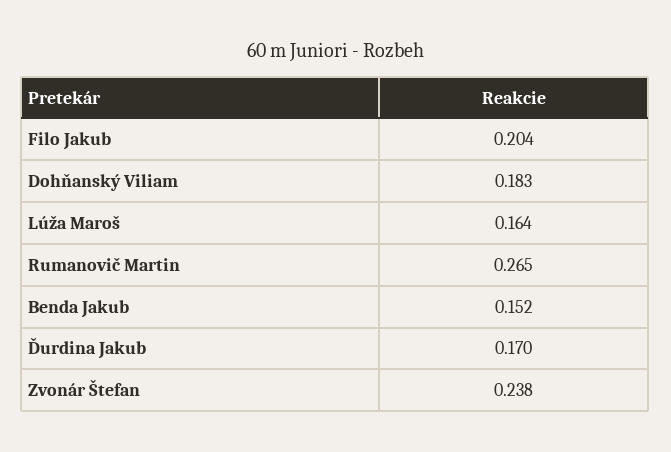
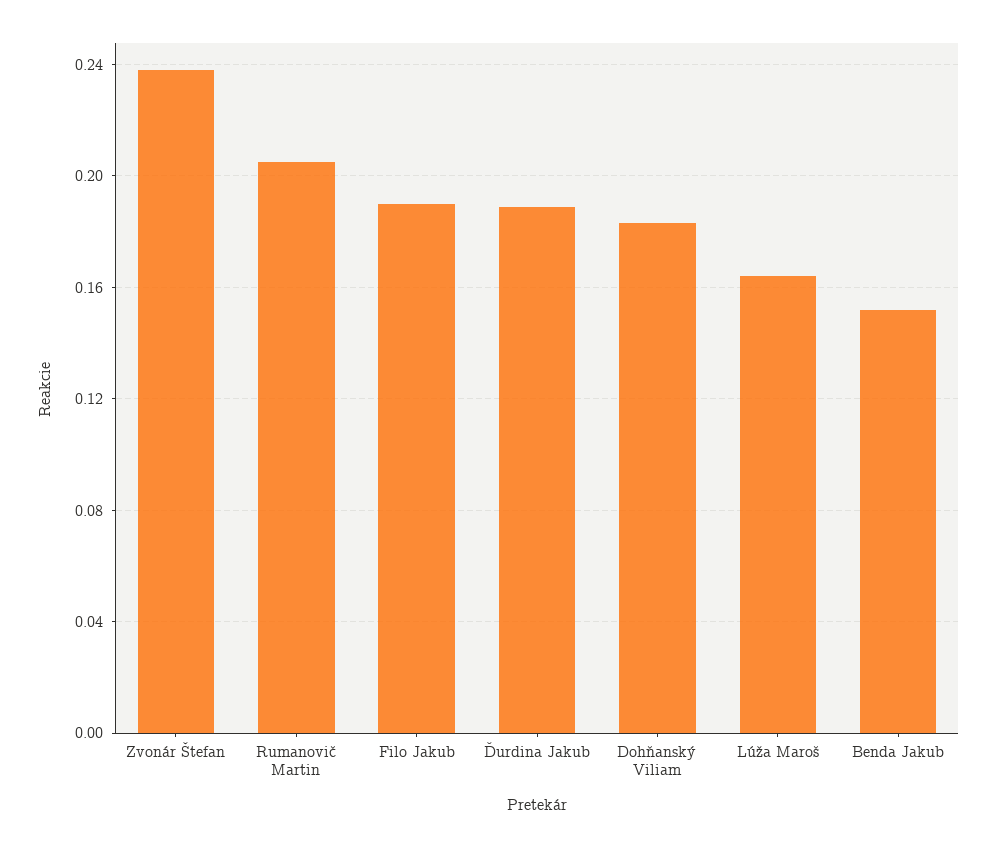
Filo Jakub: 0.204 -> 0.19
Rumanovič Martin: 0.265 -> 0.205
Ďurdina Jakub: 0.17 -> 0.19

